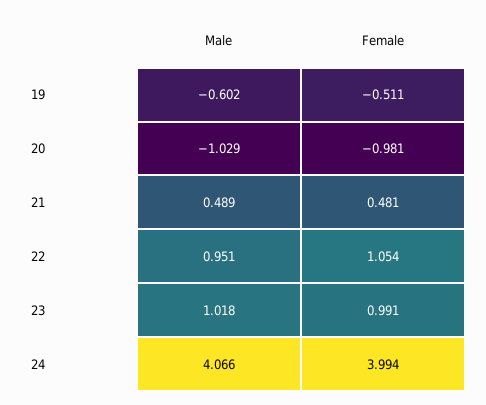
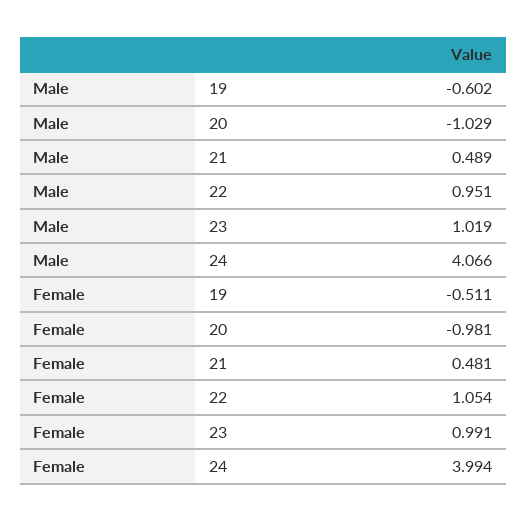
Male, 23: 1.018 -> 1.019

